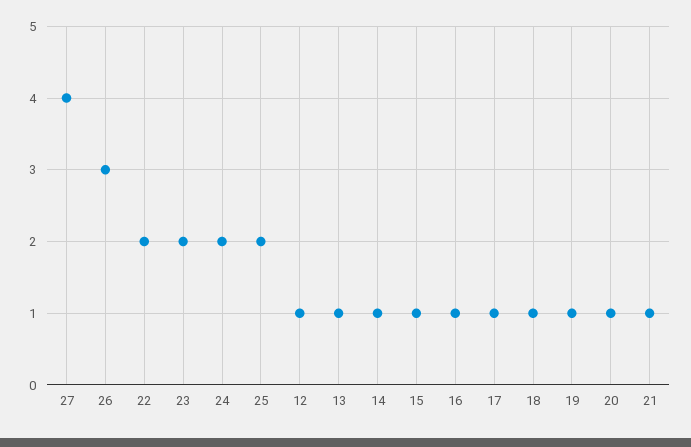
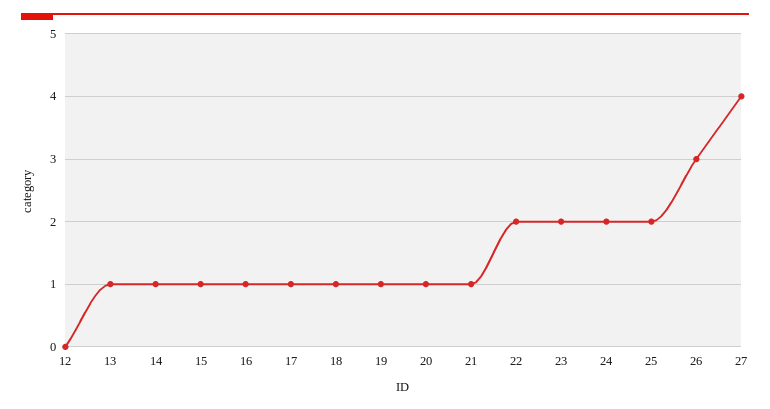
12: 1 -> 0

